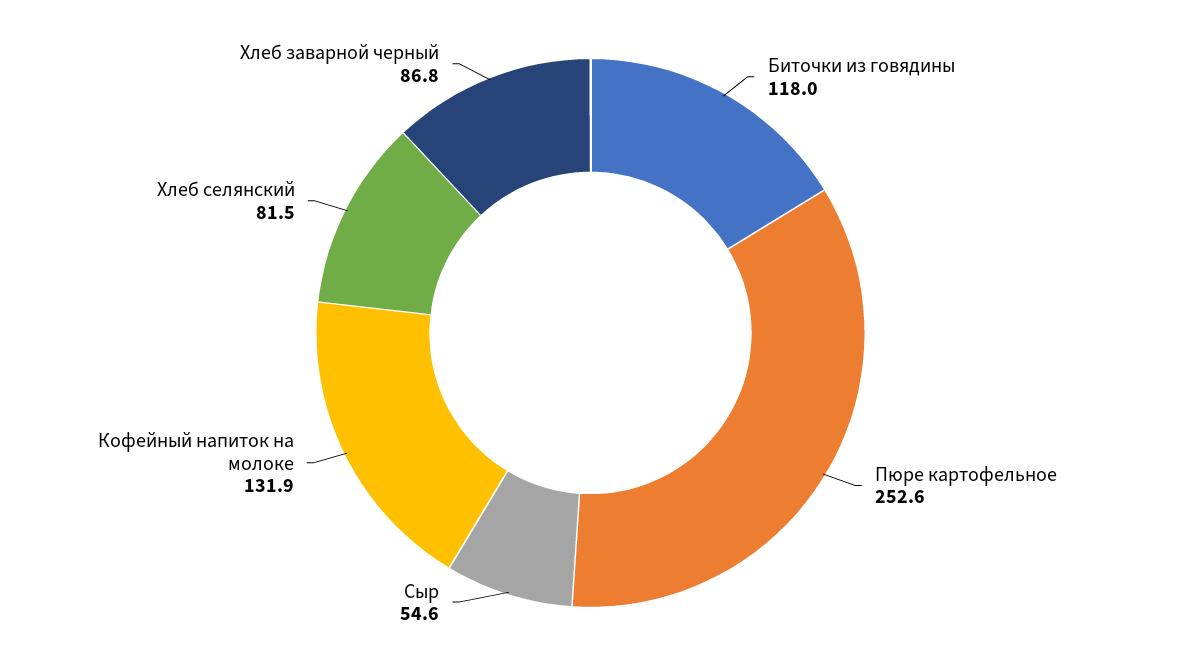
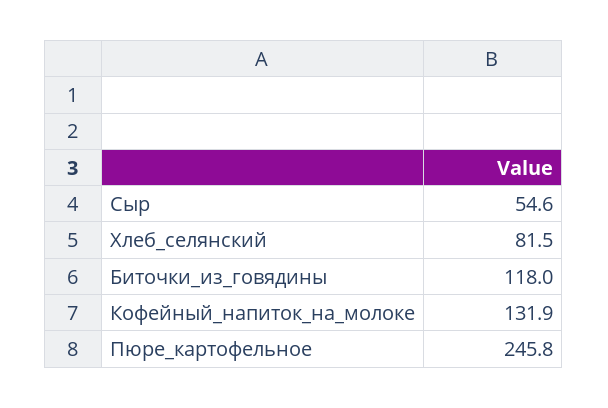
Пюре картофельное: 252.6 -> 245.8
Хлеб заварной черный: 86.8 -> none

